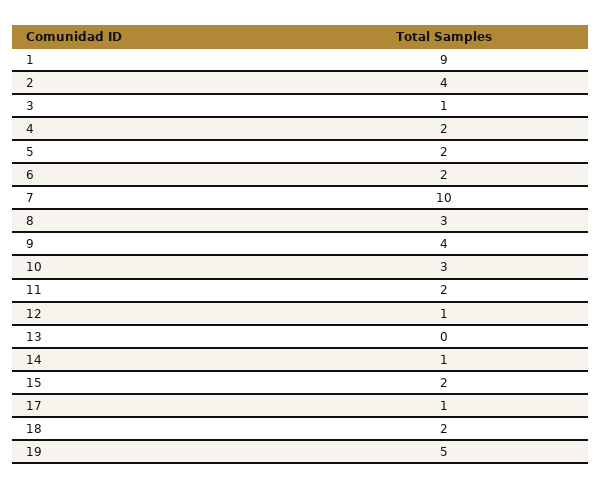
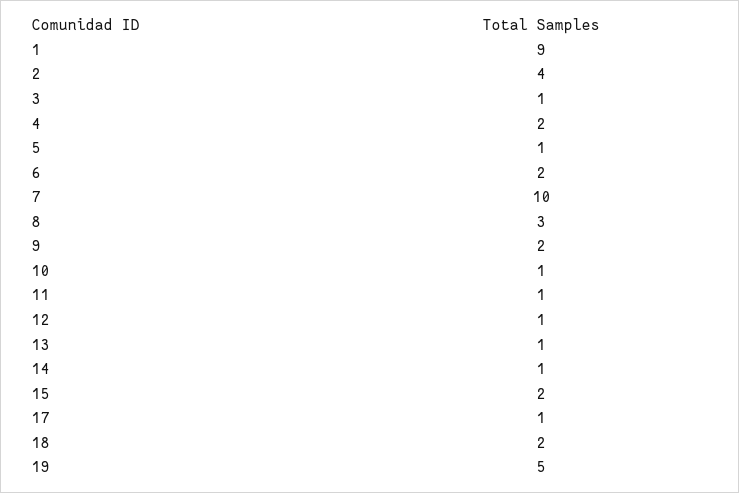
5: 2 -> 1
9: 4 -> 2
10: 3 -> 1
11: 2 -> 1
13: 0 -> 1

